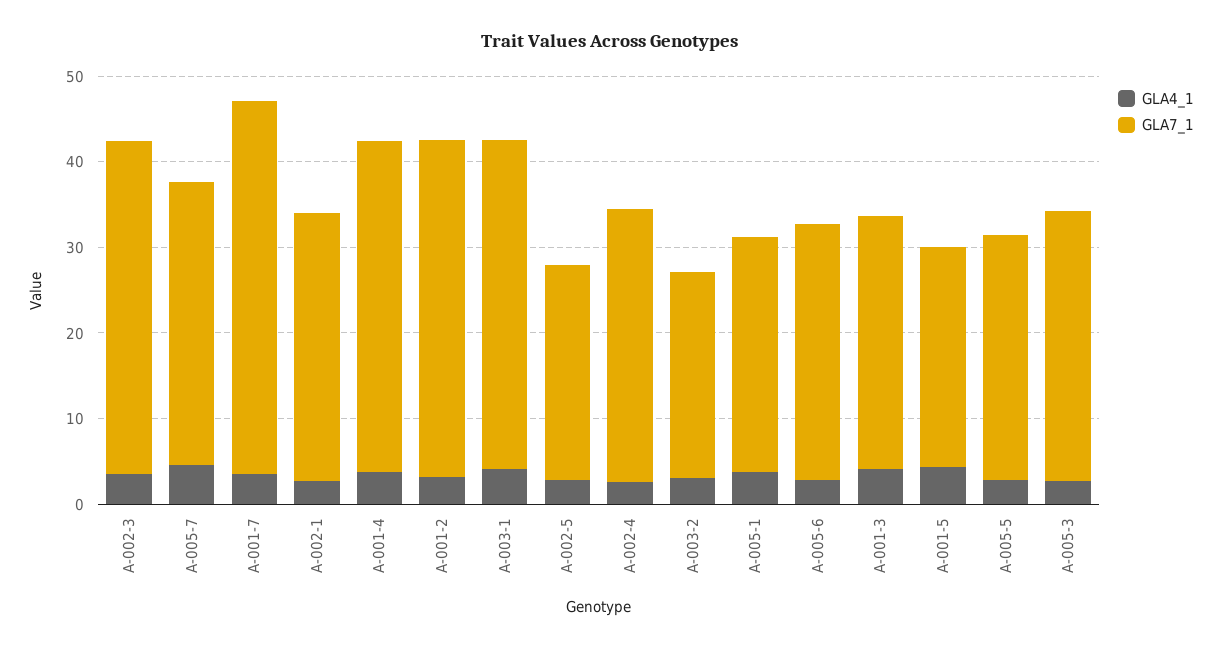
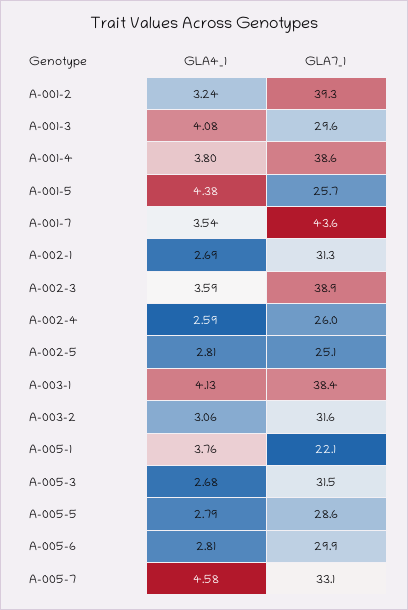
GLA7_1, A-002-4: 32 -> 26
GLA7_1, A-003-2: 24 -> 31.6
GLA7_1, A-005-1: 28 -> 22.1

